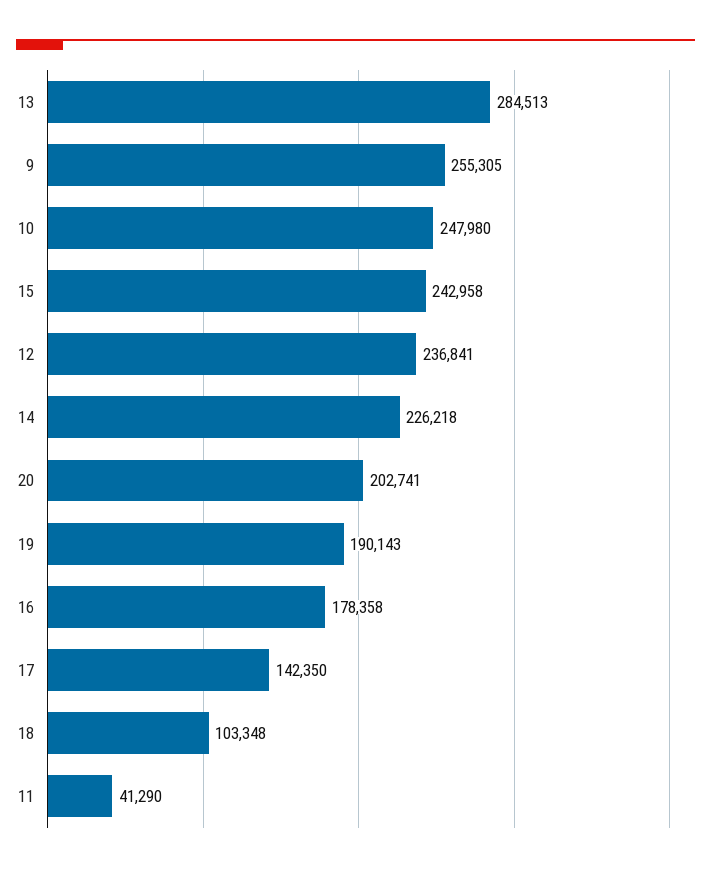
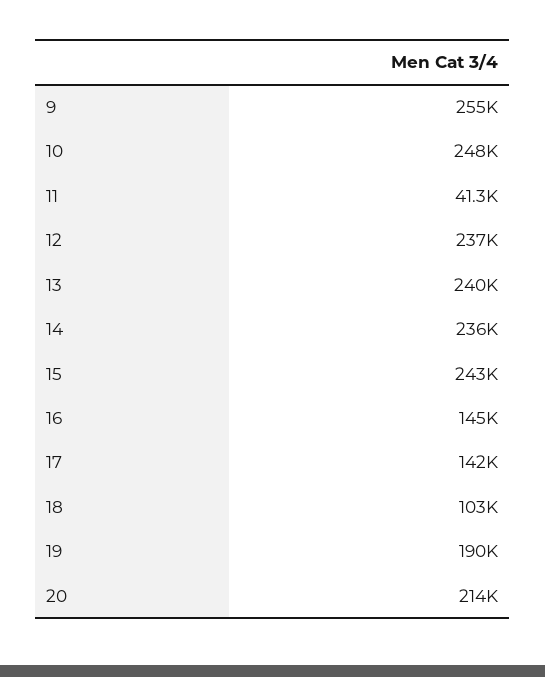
13: 284513 -> 240000
14: 226218 -> 236000
20: 202741 -> 214000
16: 178358 -> 145000

